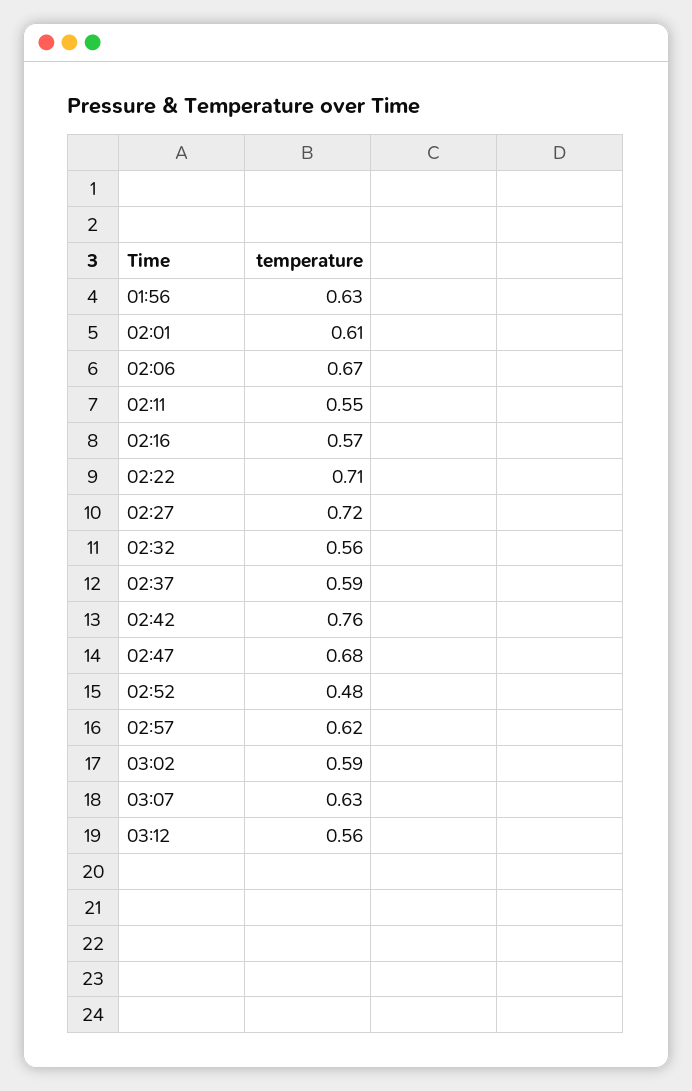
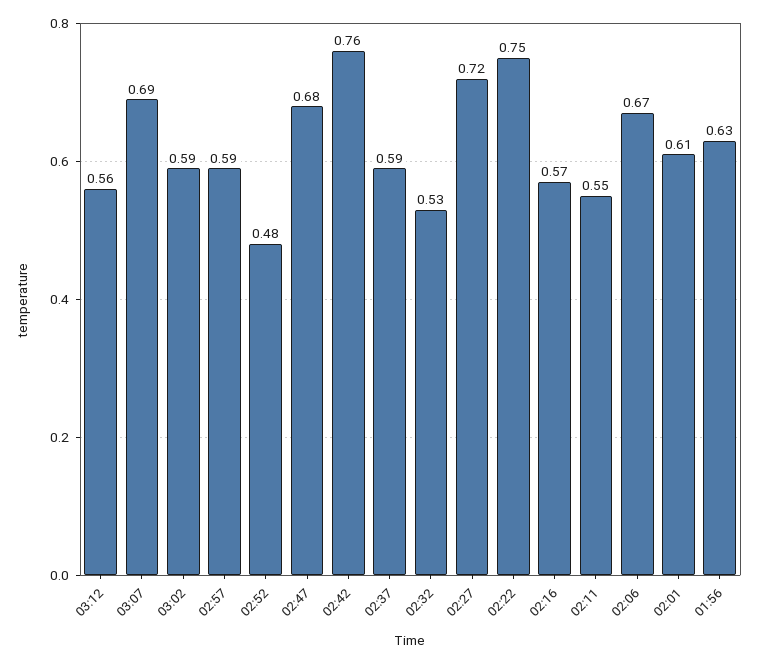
02:22: 0.71 -> 0.75
02:32: 0.56 -> 0.53
02:57: 0.62 -> 0.59
03:07: 0.63 -> 0.69

